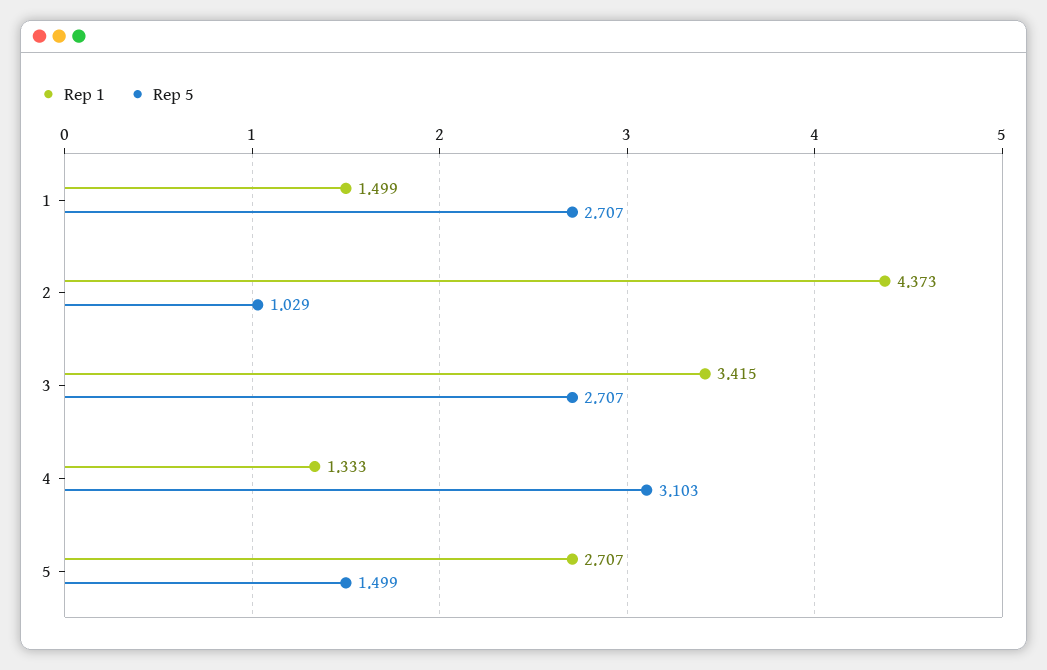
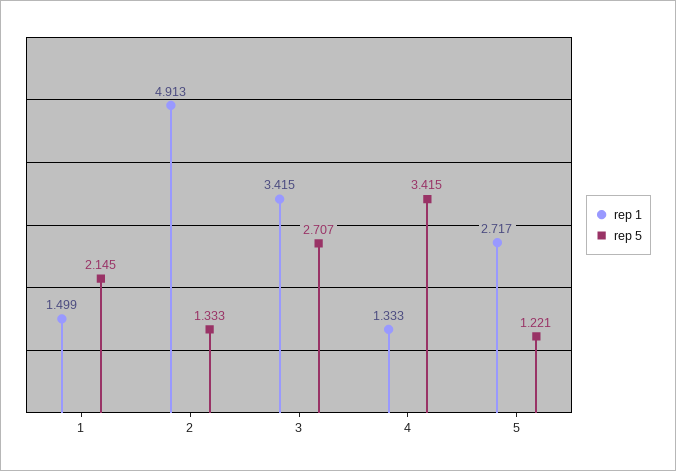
Rep 5, 1: 2.707 -> 2.145
Rep 1, 2: 4.373 -> 4.913
Rep 5, 2: 1.029 -> 1.333
Rep 5, 4: 3.103 -> 3.415
Rep 1, 5: 2.707 -> 2.717
Rep 5, 5: 1.499 -> 1.221

